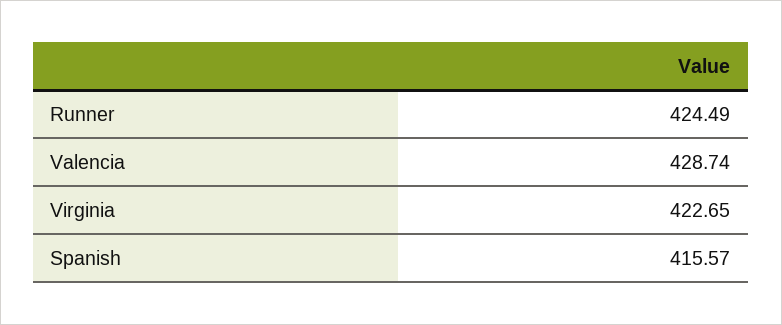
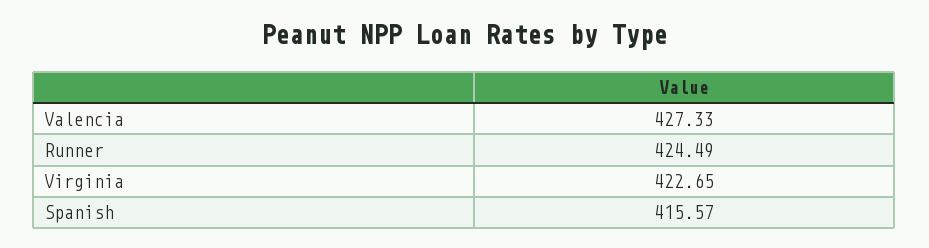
Valencia: 428.74 -> 427.33

